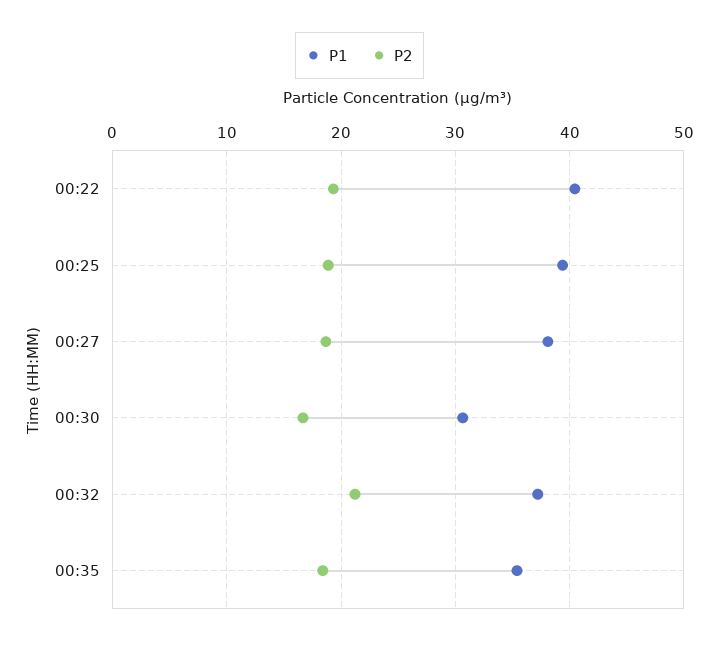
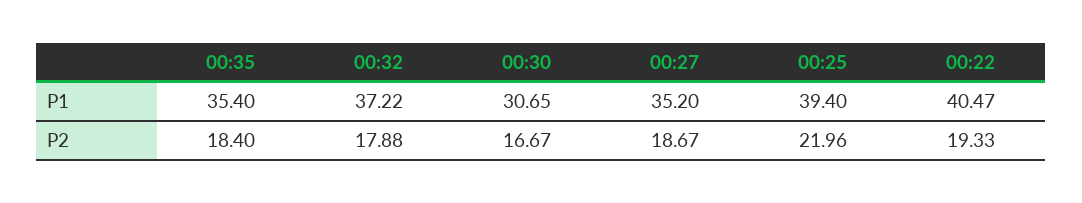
P2, 00:25: 19 -> 21.96
P1, 00:27: 38 -> 35.2
P2, 00:32: 21 -> 17.88

